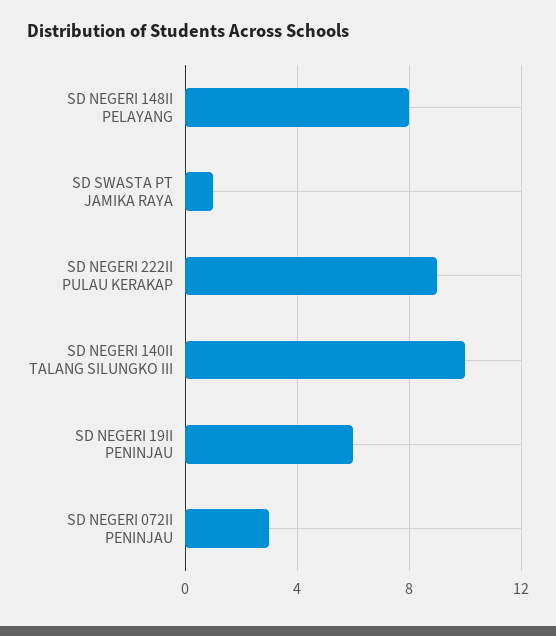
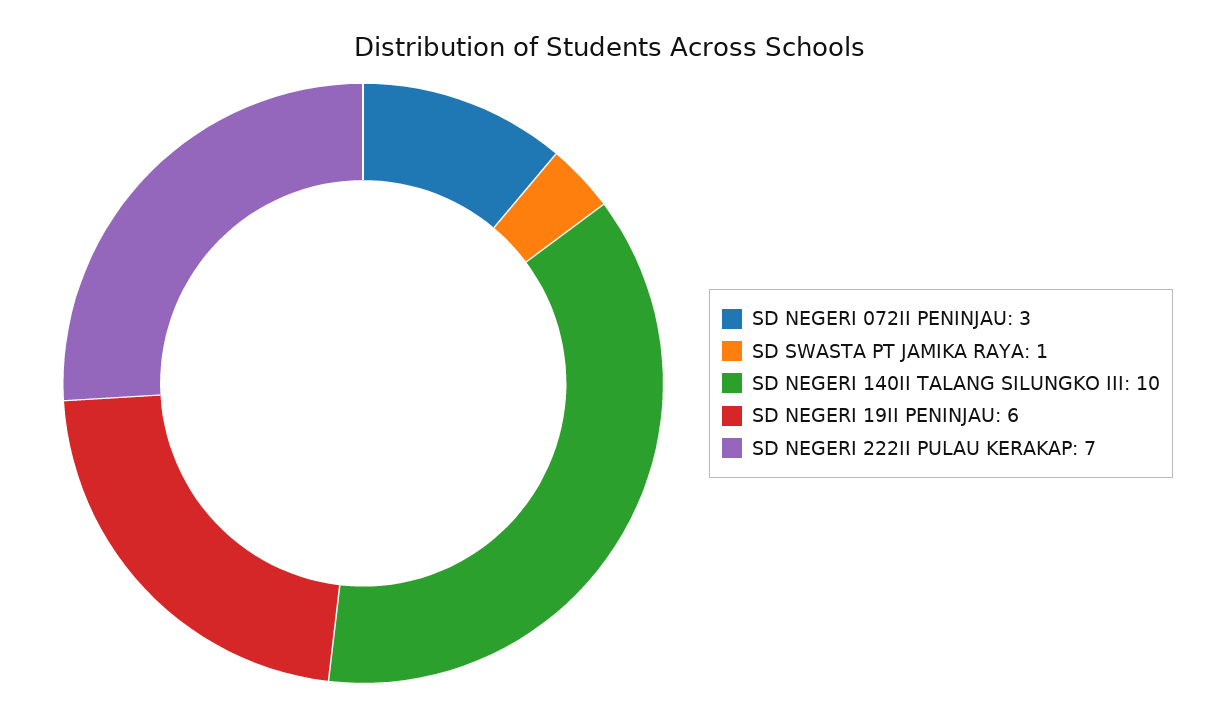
SD NEGERI 148II PELAYANG: 8 -> none
SD NEGERI 222II PULAU KERAKAP: 9 -> 7

